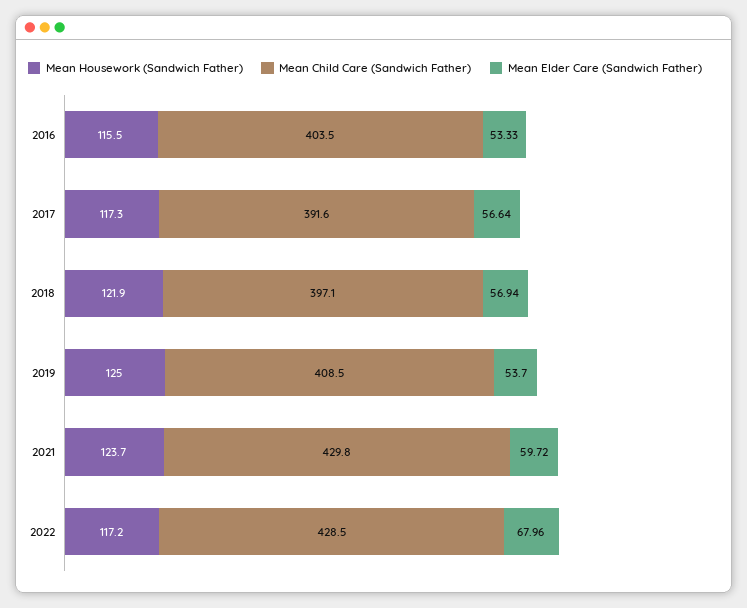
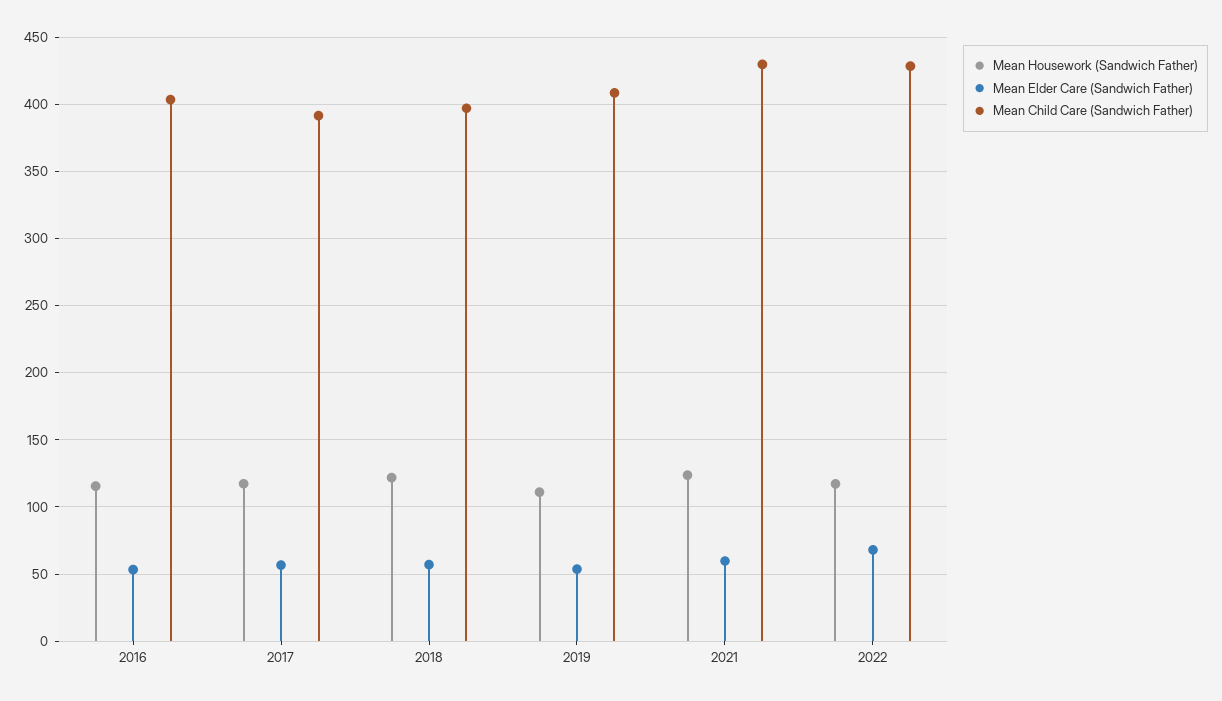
Mean Housework (Sandwich Father), 2019: 125 -> 110

